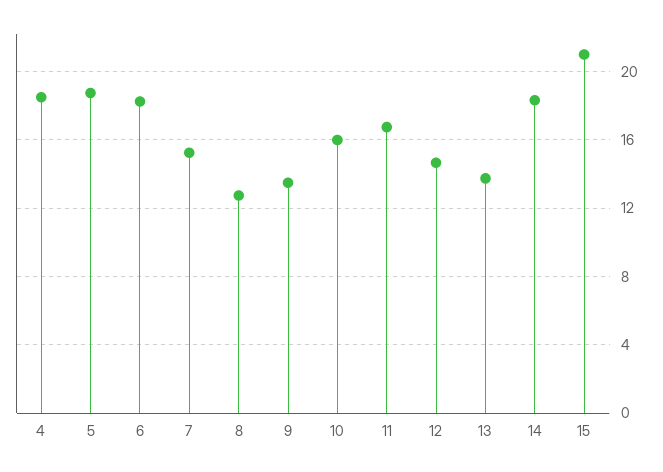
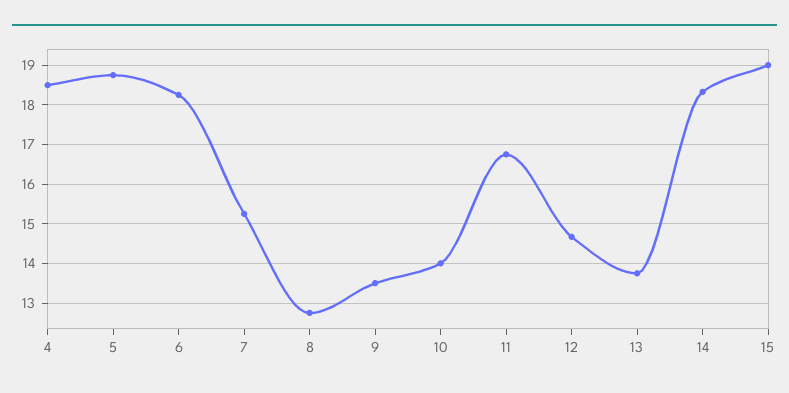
10: 16 -> 14
15: 21 -> 19

